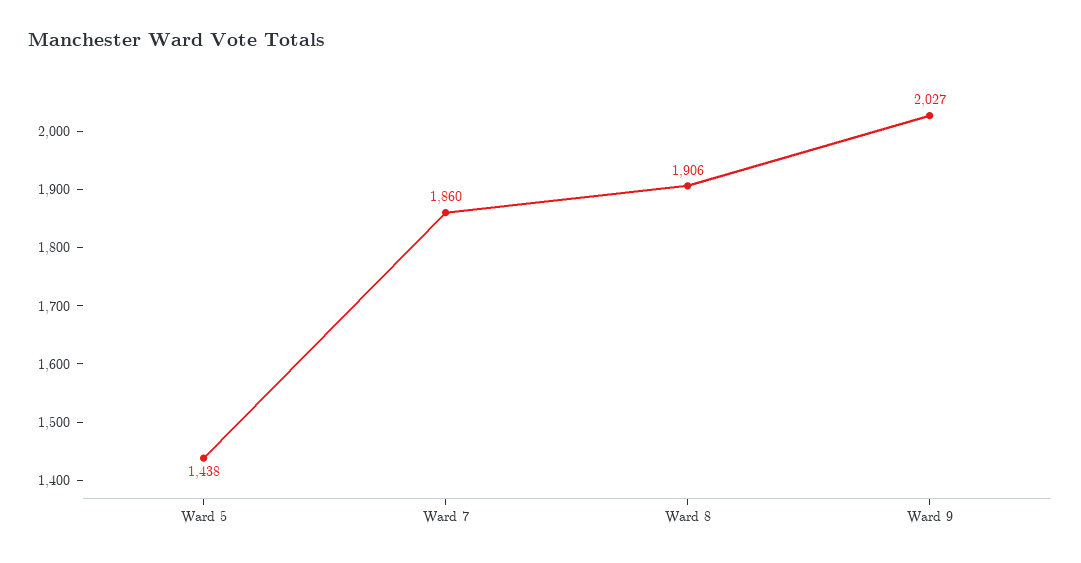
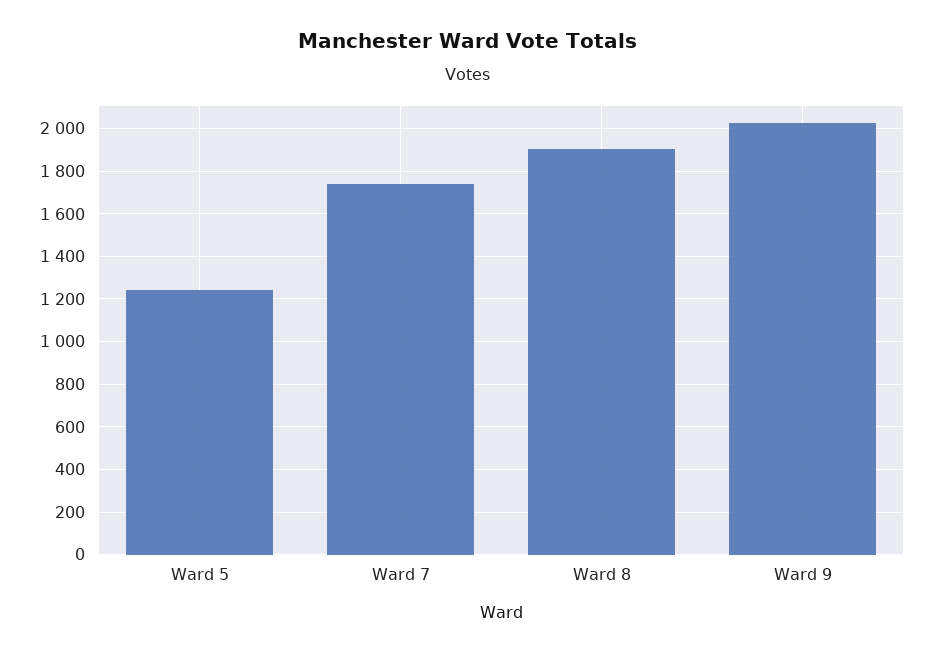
Ward 5: 1438 -> 1250
Ward 7: 1860 -> 1750

